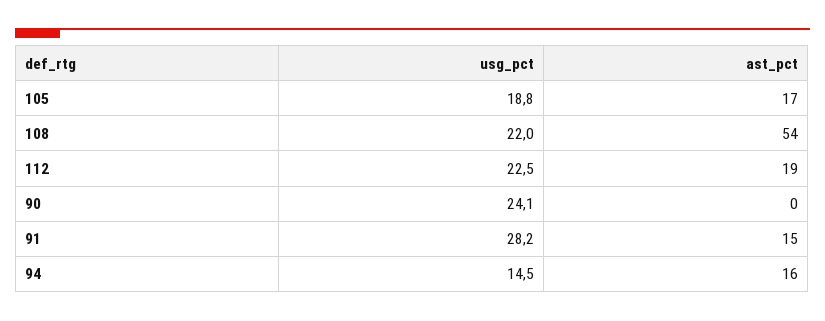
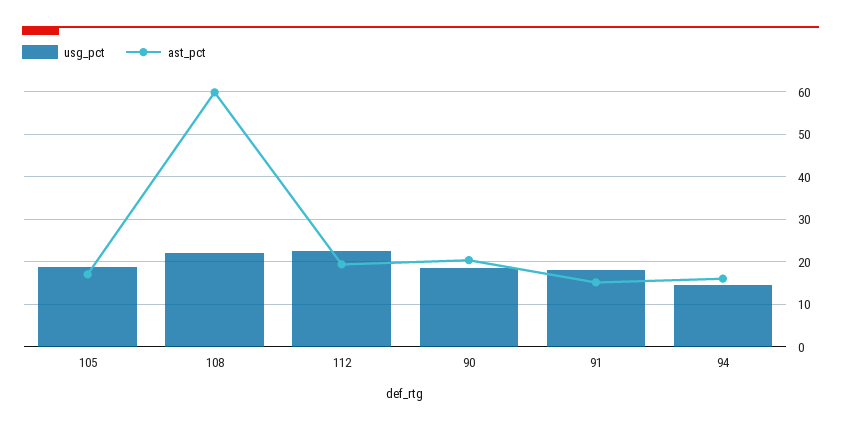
ast_pct, 108: 54 -> 60
usg_pct, 90: 24.1 -> 18
ast_pct, 90: 0 -> 20
usg_pct, 91: 28.2 -> 18

